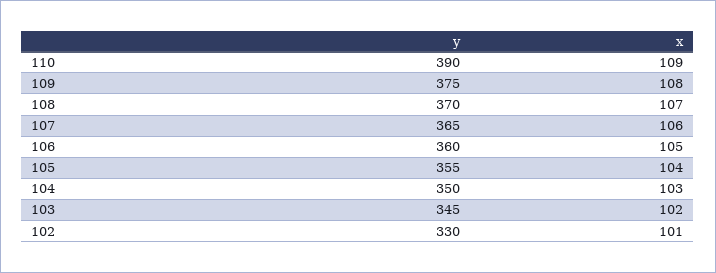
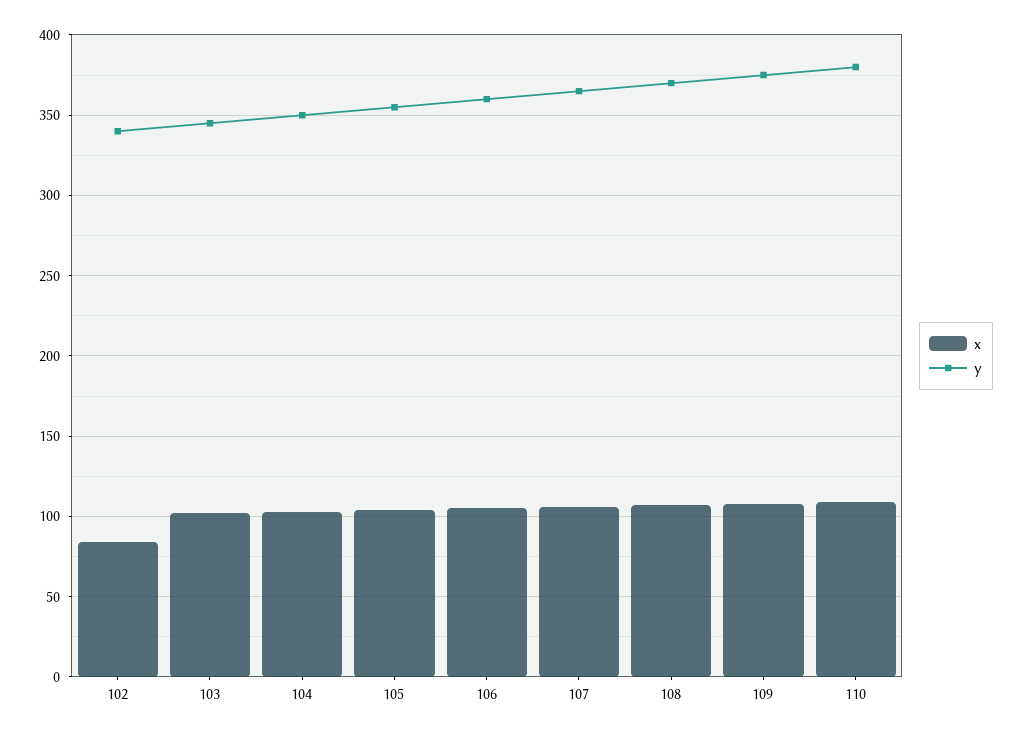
y, 110: 390 -> 380
y, 102: 330 -> 340
x, 102: 101 -> 85

